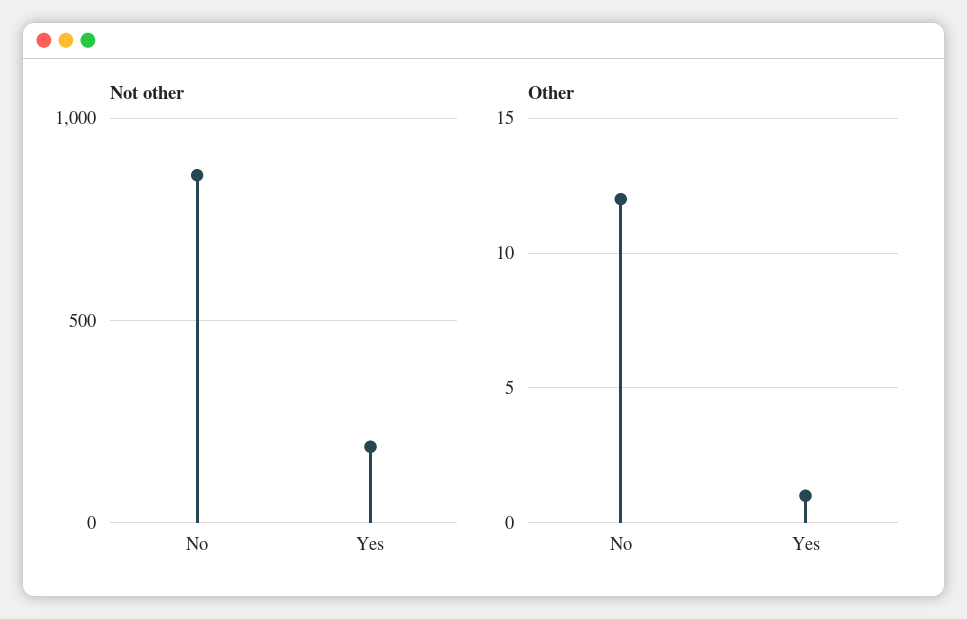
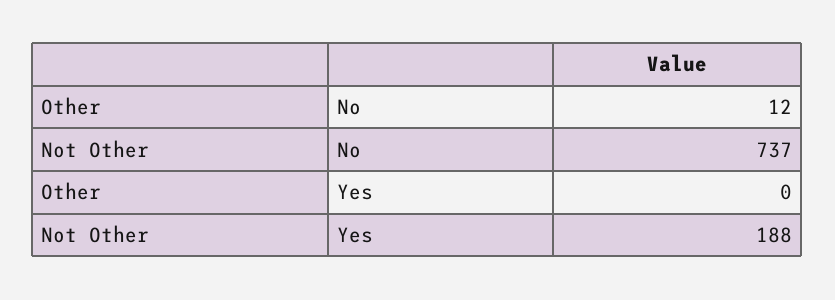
Not other, No: 850 -> 737
Other, Yes: 1 -> 0

